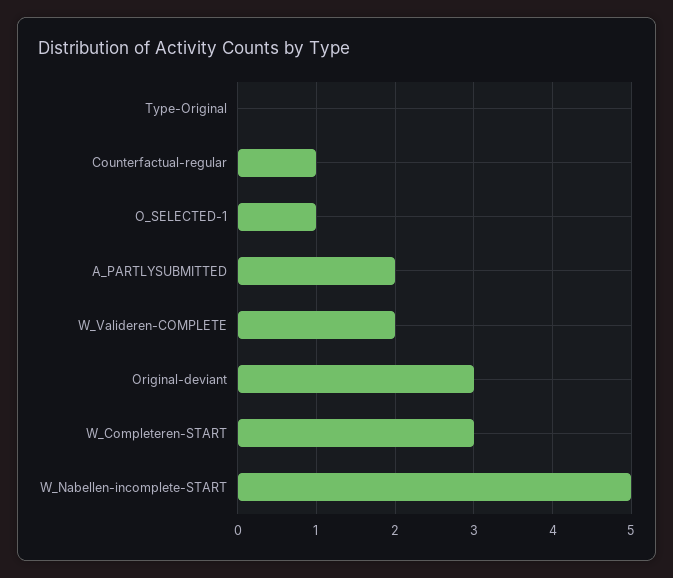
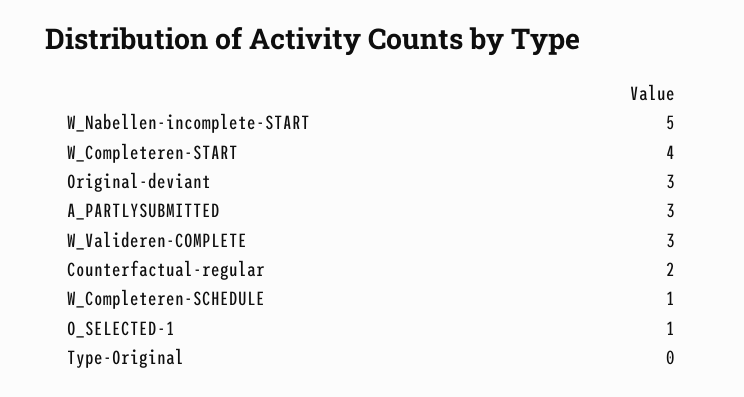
Counterfactual-regular: 1 -> 2
A_PARTLYSUBMITTED: 2 -> 3
W_Valideren-COMPLETE: 2 -> 3
W_Completeren-START: 3 -> 4
W_Completeren-SCHEDULE: none -> 1

